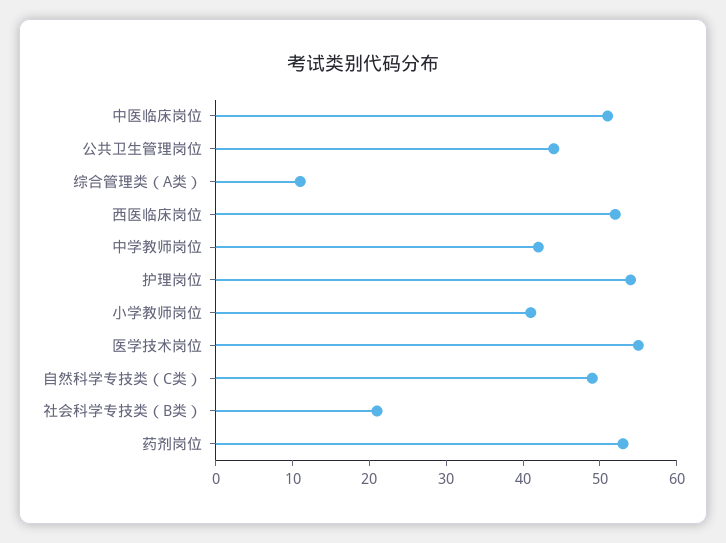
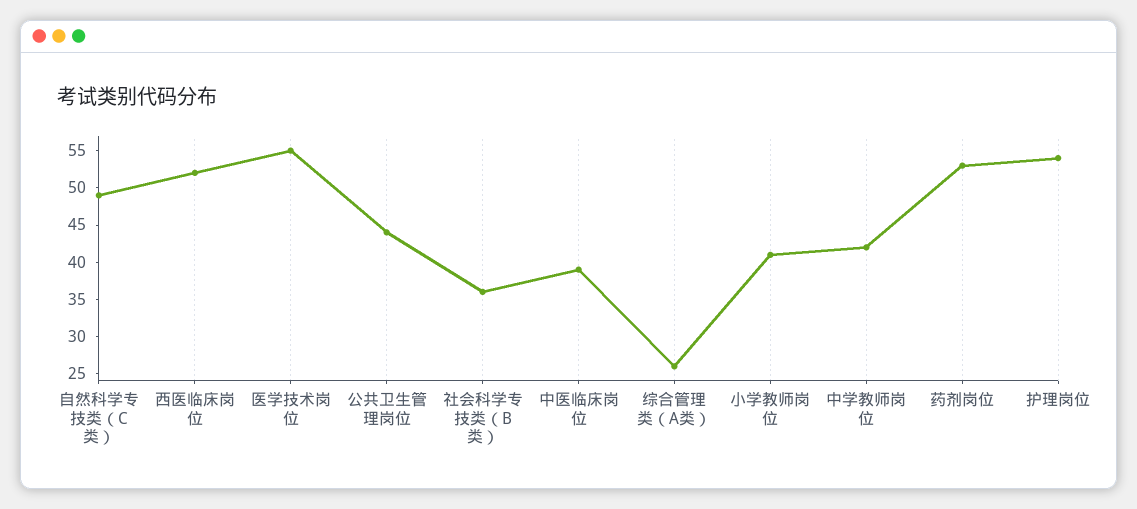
中医临床岗位: 50 -> 40
综合管理类（A类）: 10 -> 25
社会科学专技类（B类）: 20 -> 35

